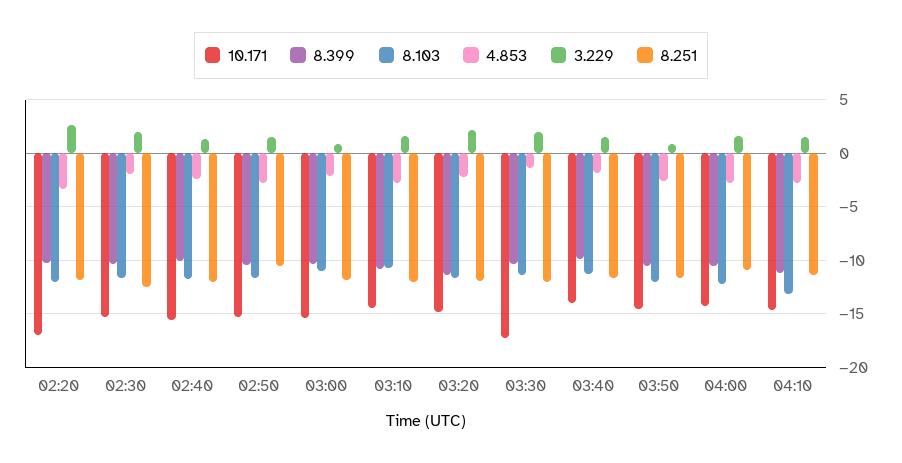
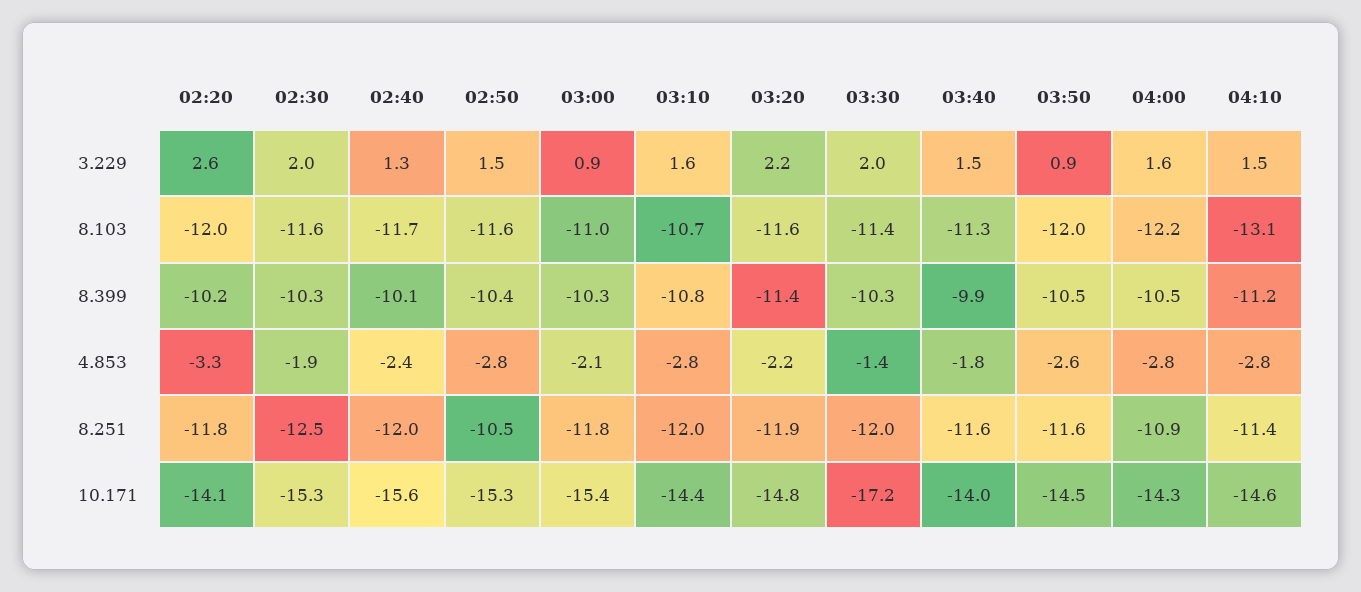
10.171, 02:20: -17 -> -14.1

